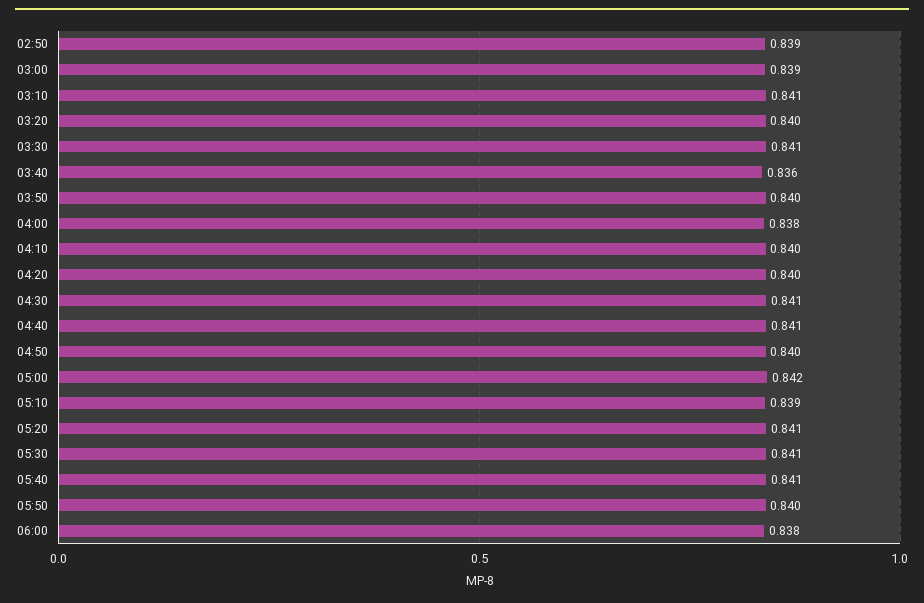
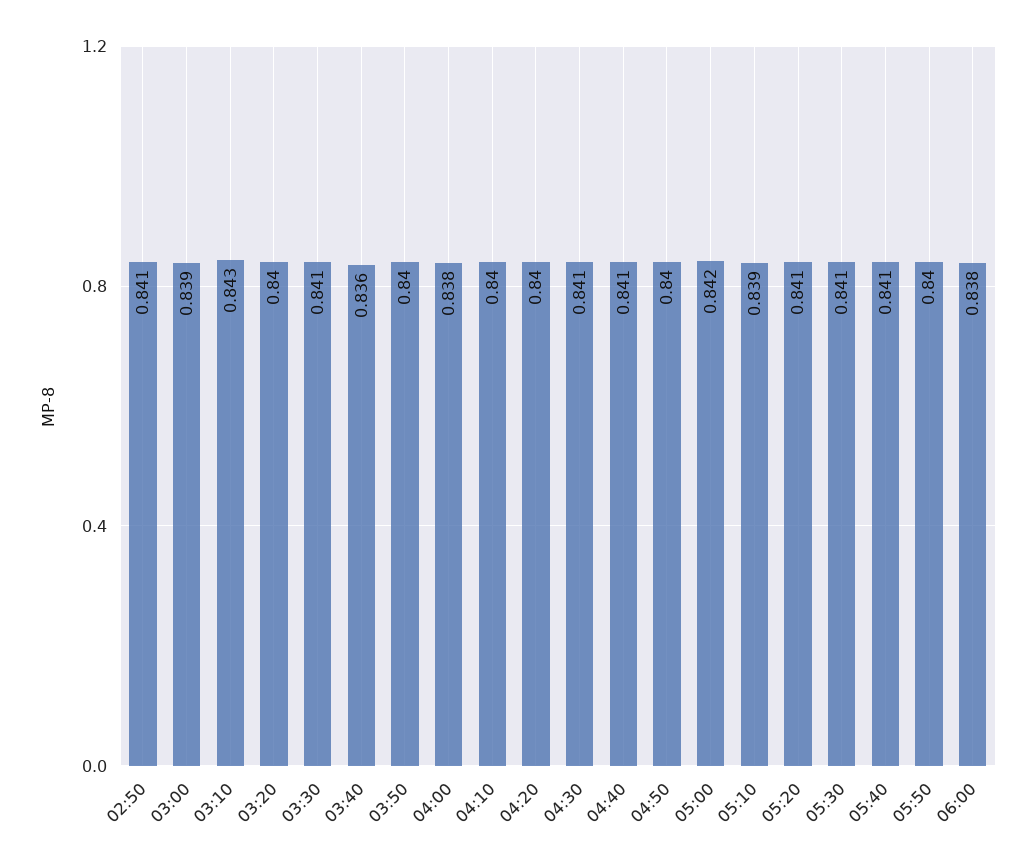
02:50: 0.839 -> 0.841
03:10: 0.841 -> 0.843

